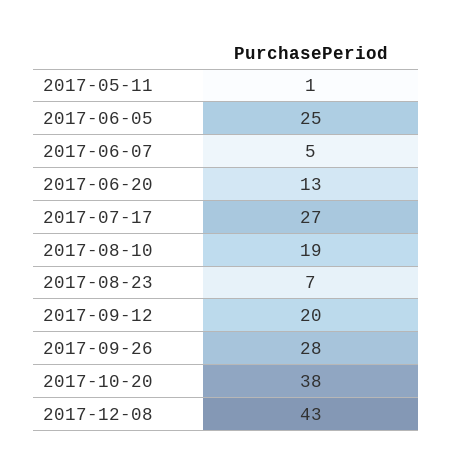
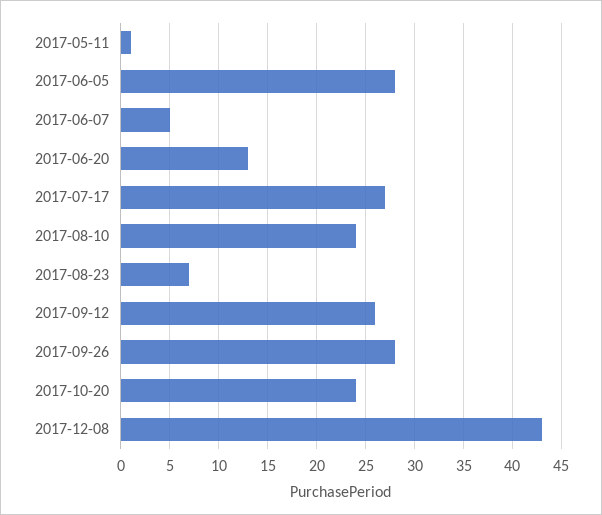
2017-06-05: 25 -> 28
2017-08-10: 19 -> 24
2017-09-12: 20 -> 26
2017-10-20: 38 -> 24

